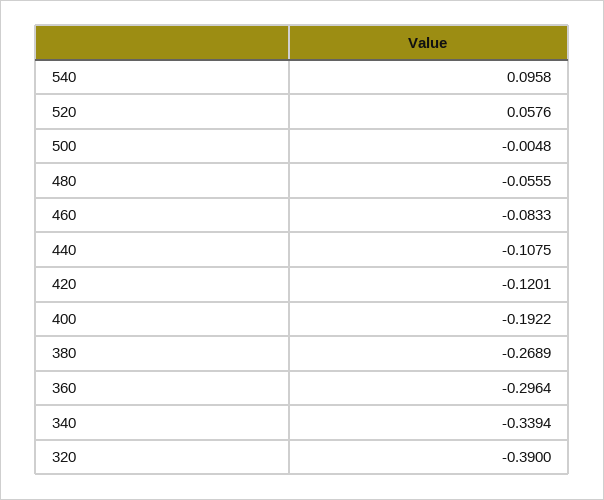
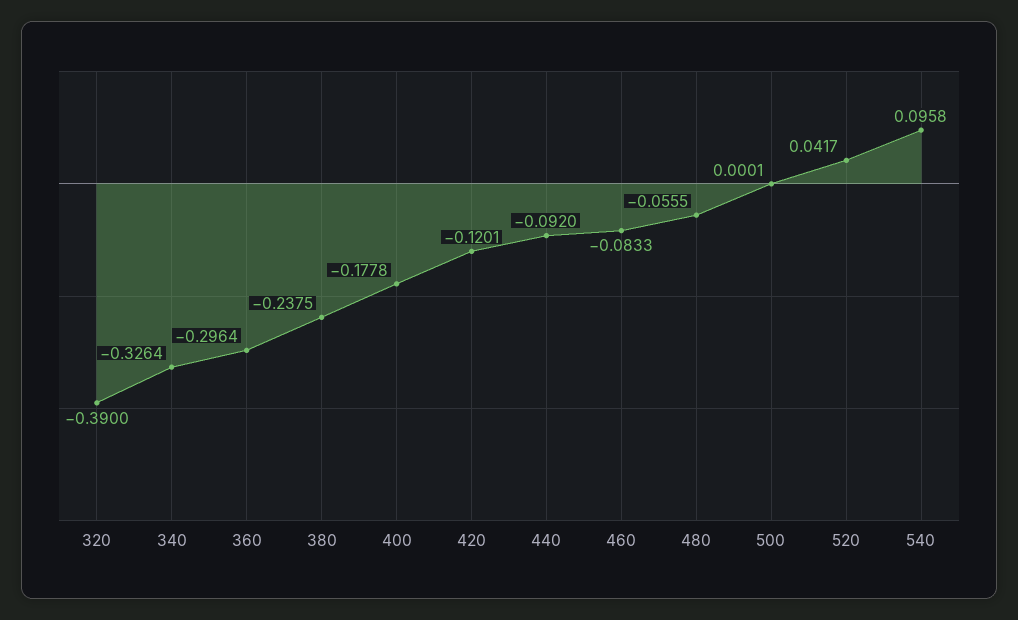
520: 0.0576 -> 0.0417
500: -0.0048 -> 0.0001
440: -0.1075 -> -0.092
400: -0.1922 -> -0.1778
380: -0.2689 -> -0.2375
340: -0.3394 -> -0.3264

